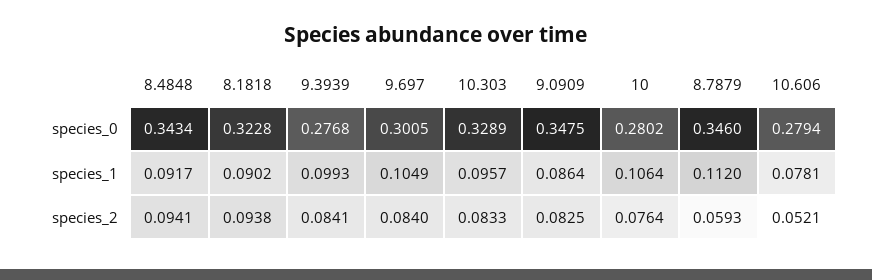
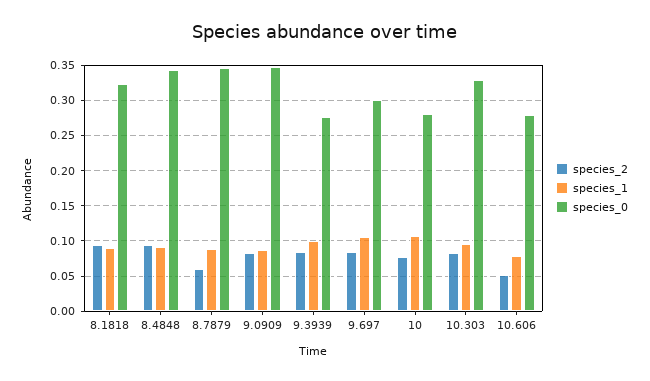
species_1, 8.7879: 0.112 -> 0.09

